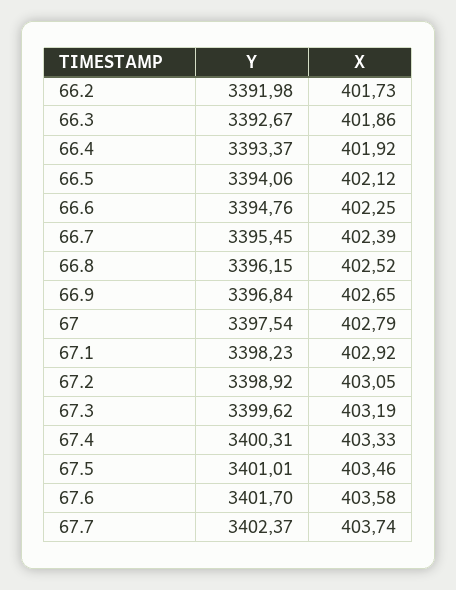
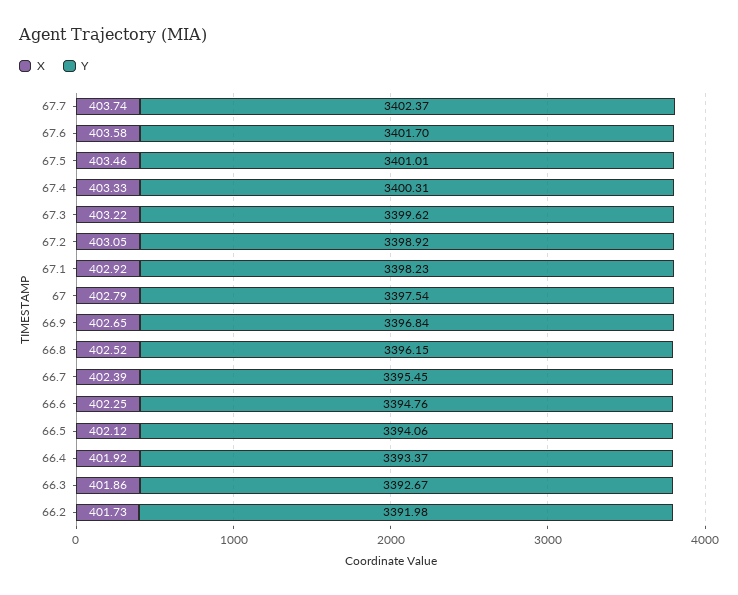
X, 67.3: 403.19 -> 403.22

